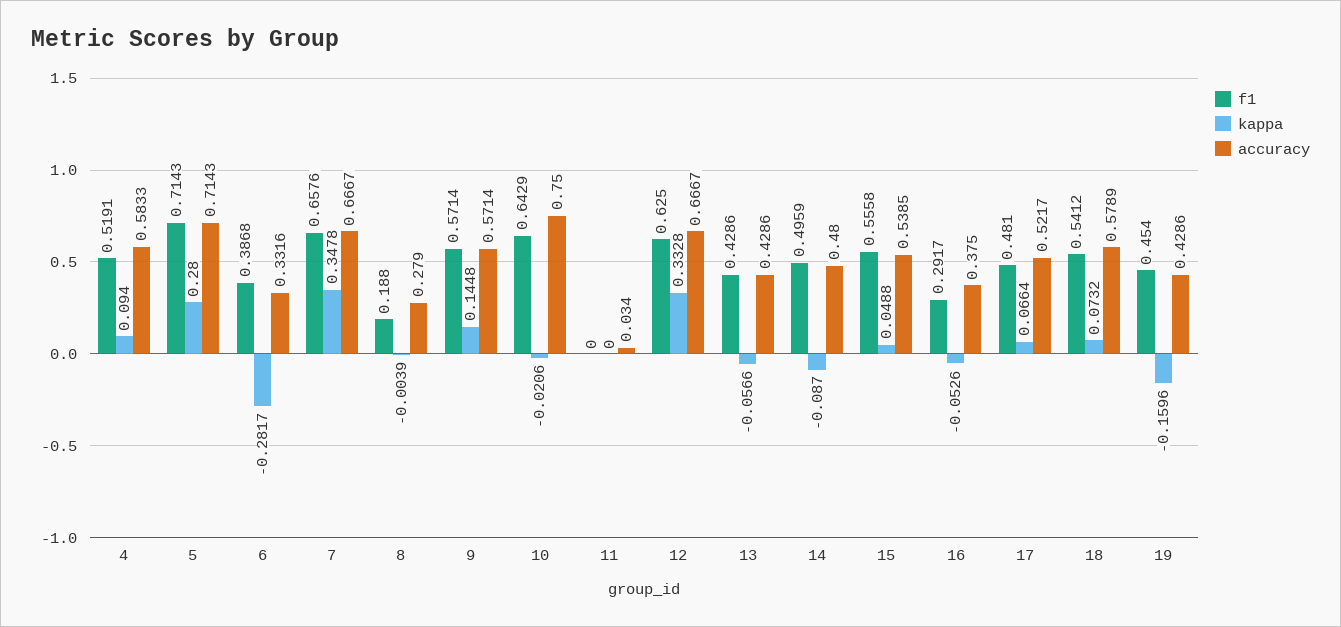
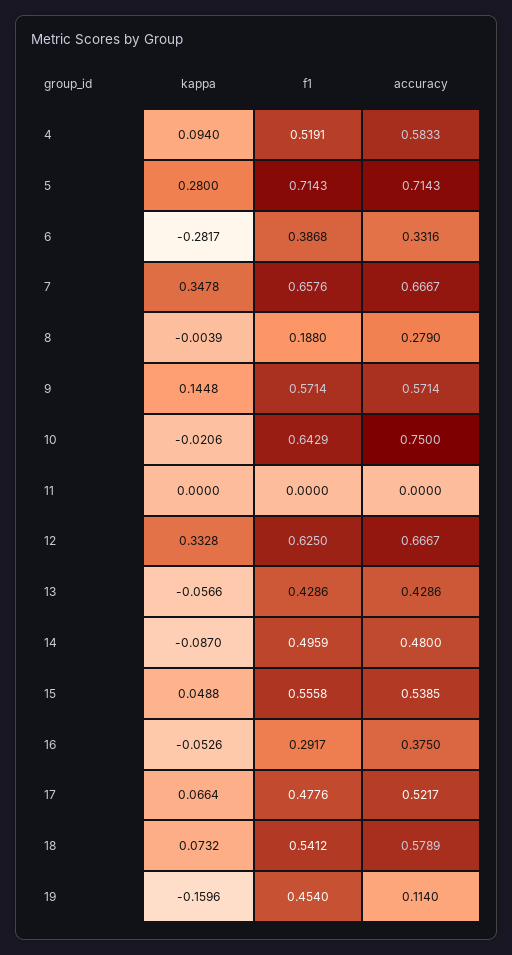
accuracy, 11: 0.034 -> 0
f1, 17: 0.481 -> 0.4776
accuracy, 19: 0.4286 -> 0.114

